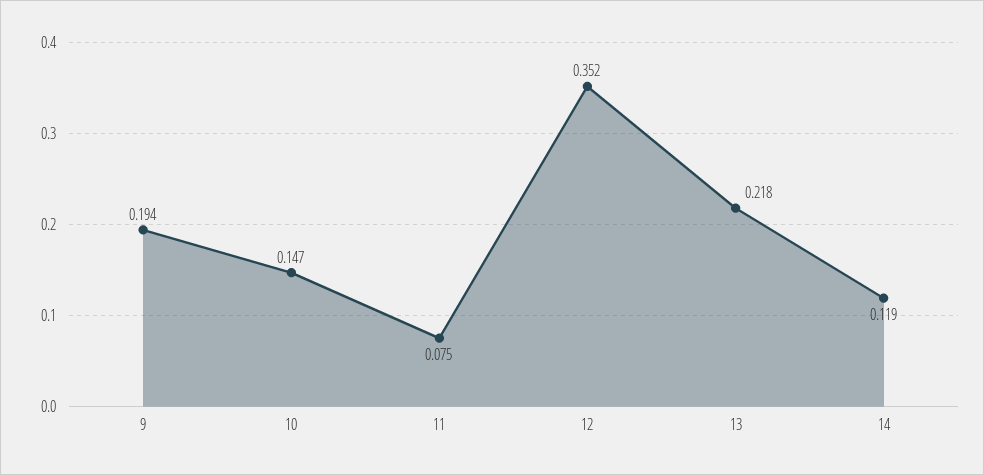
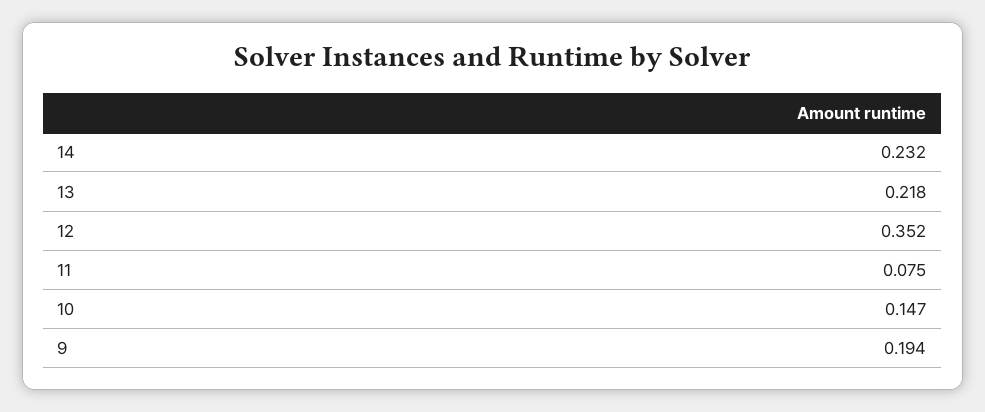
14: 0.119 -> 0.232

